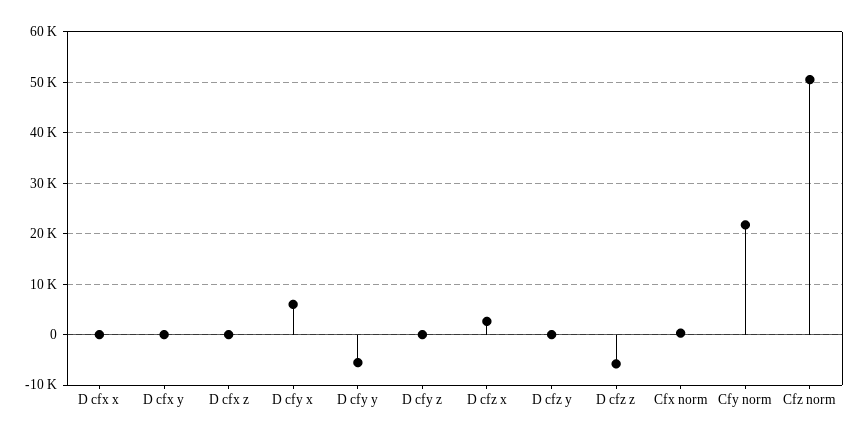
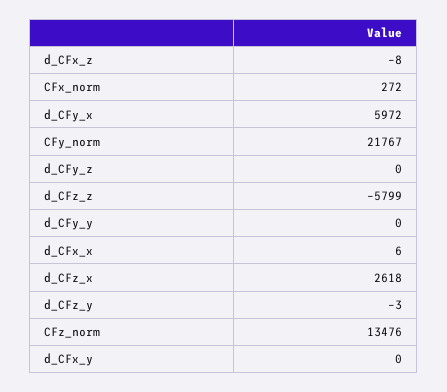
D cfy y: -6000 -> 0
Cfz norm: 50000 -> 13476

